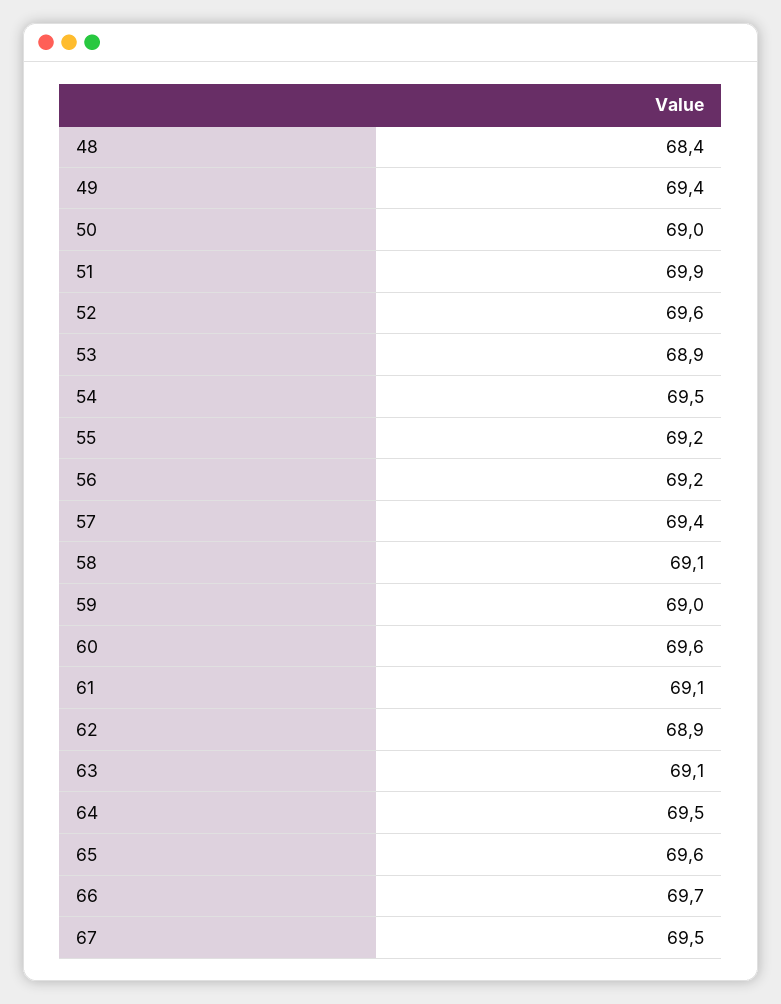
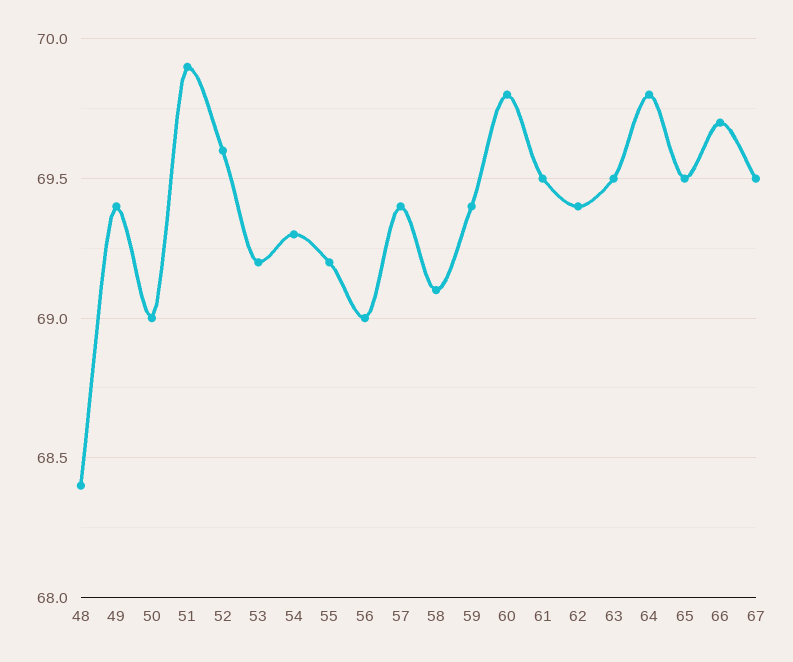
53: 68.9 -> 69.2
54: 69.5 -> 69.3
56: 69.2 -> 69
59: 69 -> 69.4
60: 69.6 -> 69.8
61: 69.1 -> 69.5
62: 68.9 -> 69.4
63: 69.1 -> 69.5
64: 69.5 -> 69.8
65: 69.6 -> 69.5

